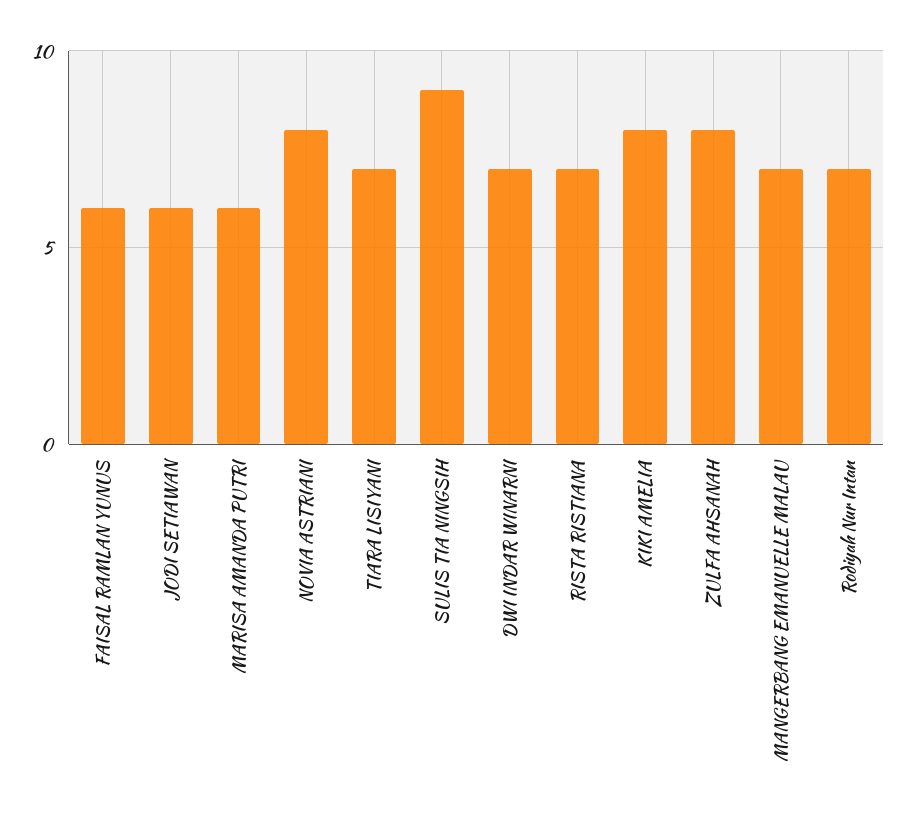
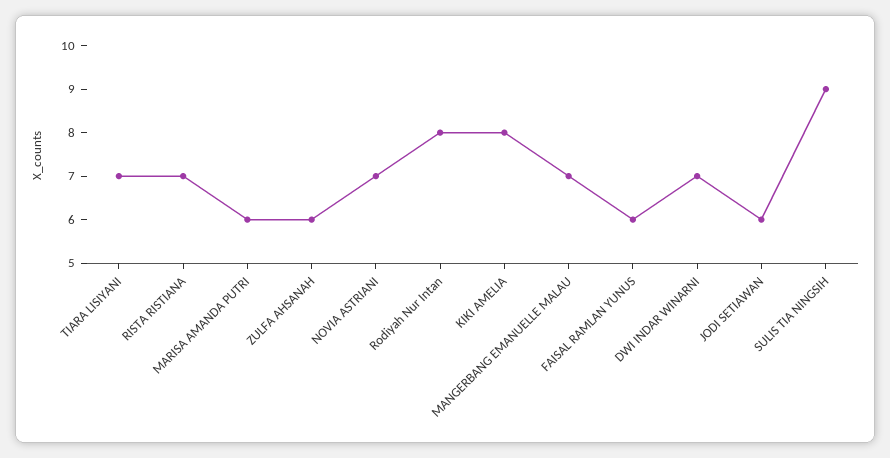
NOVIA ASTRIANI: 8 -> 7
ZULFA AHSANAH: 8 -> 6
Rodiyah Nur Intan: 7 -> 8

